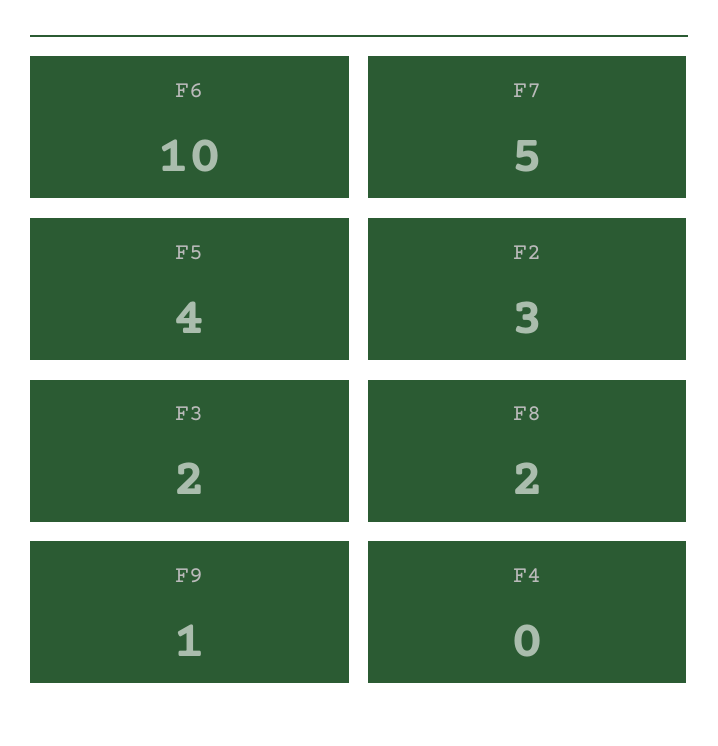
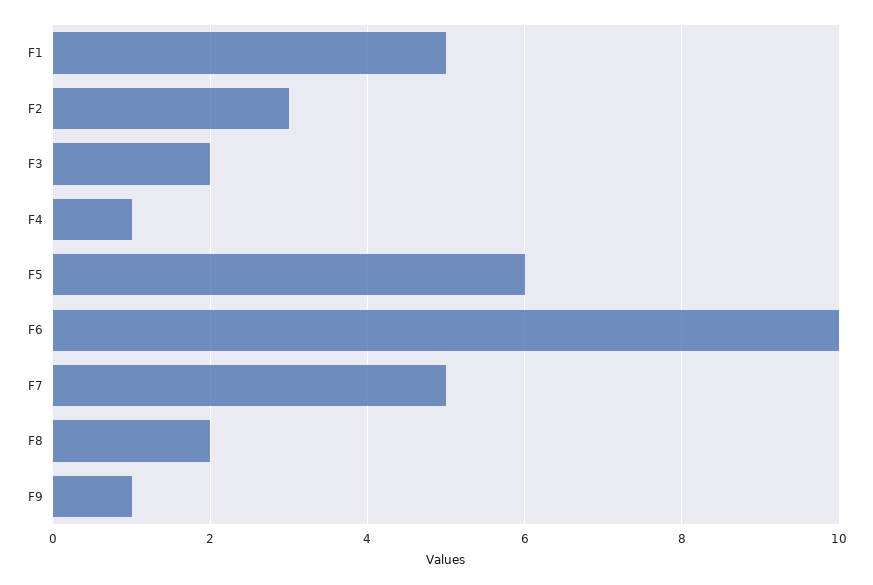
F5: 4 -> 6
F4: 0 -> 1
F1: none -> 5

